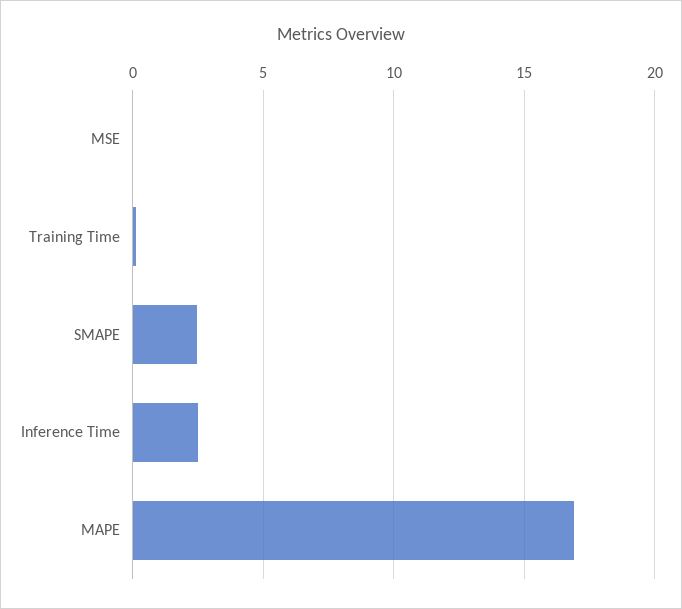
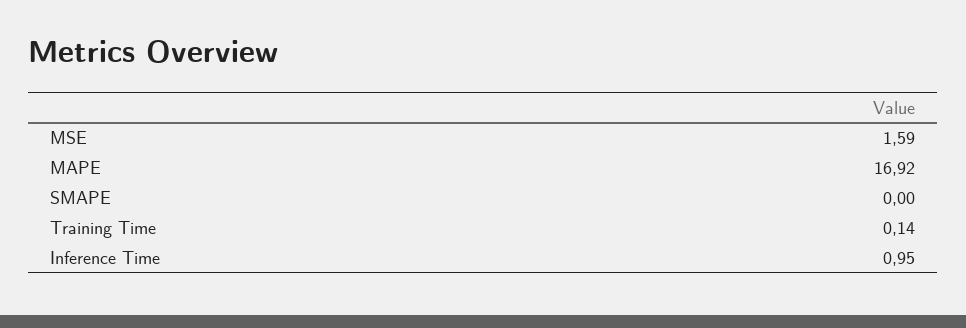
MSE: 0 -> 1.59
SMAPE: 2.5 -> 0
Inference Time: 2.5 -> 0.95

